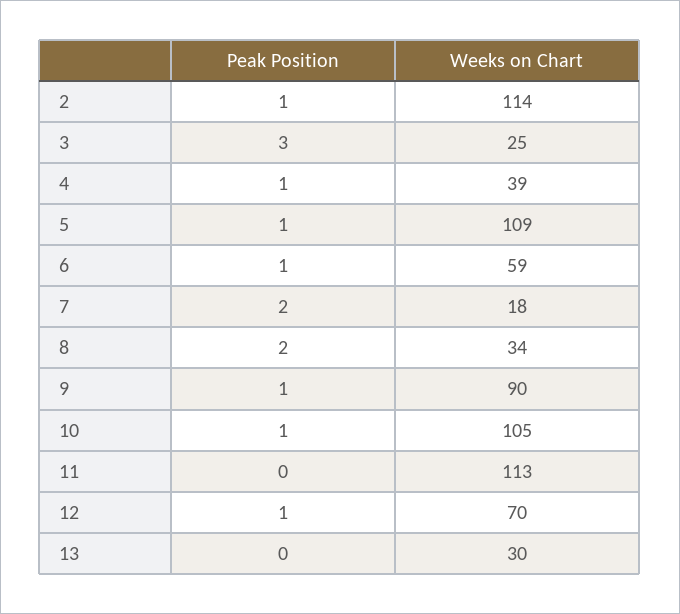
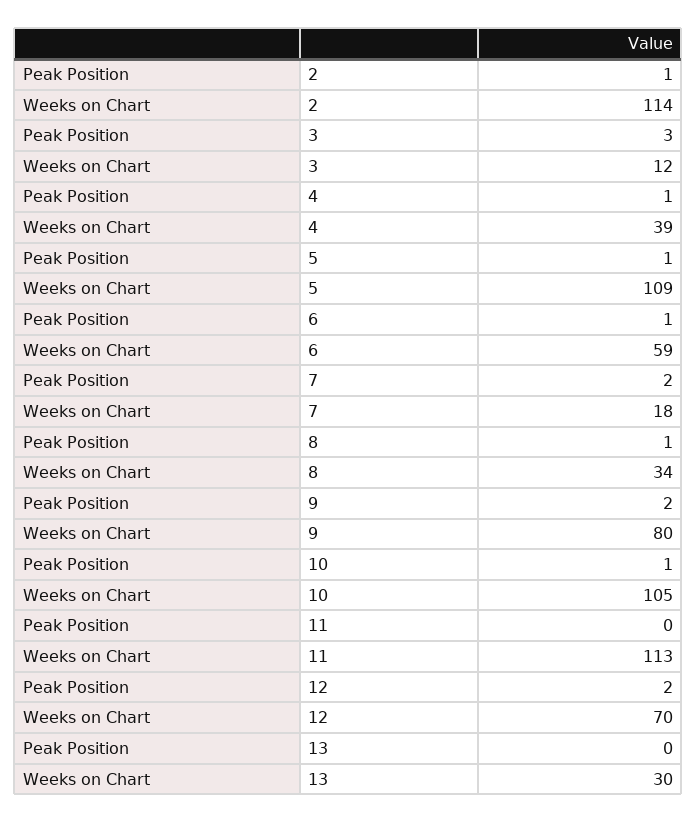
Weeks on Chart, 3: 25 -> 12
Peak Position, 8: 2 -> 1
Peak Position, 9: 1 -> 2
Weeks on Chart, 9: 90 -> 80
Peak Position, 12: 1 -> 2

